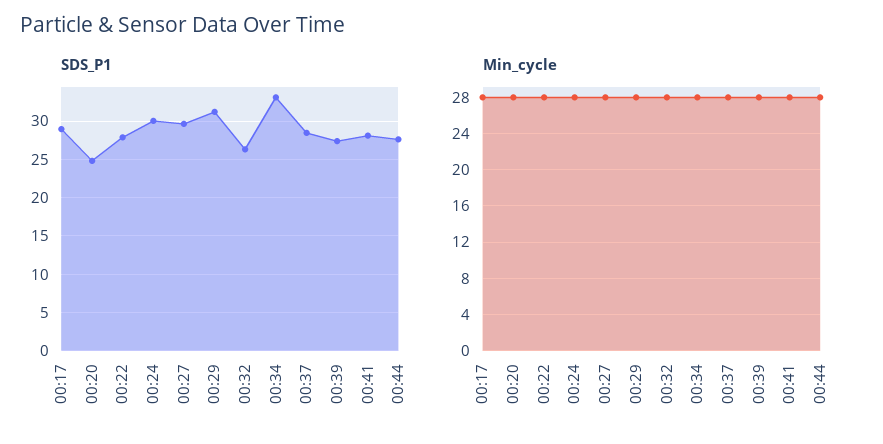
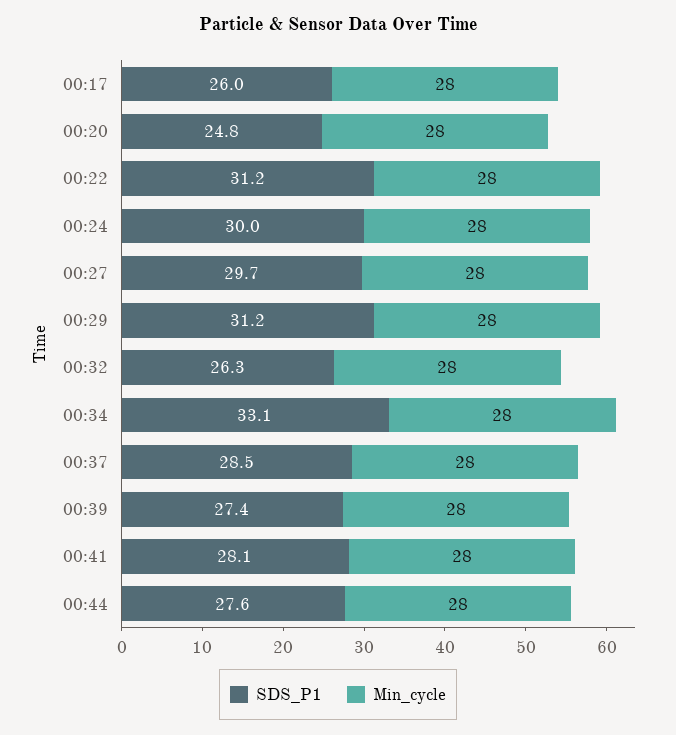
SDS_P1, 00:17: 29 -> 26
SDS_P1, 00:22: 28 -> 31.2

